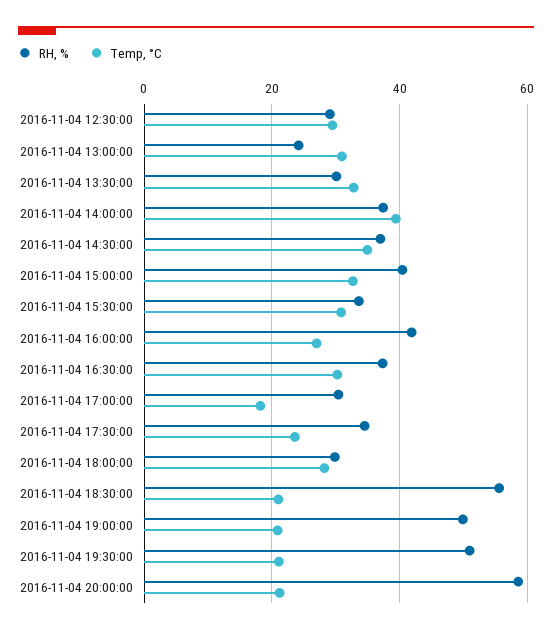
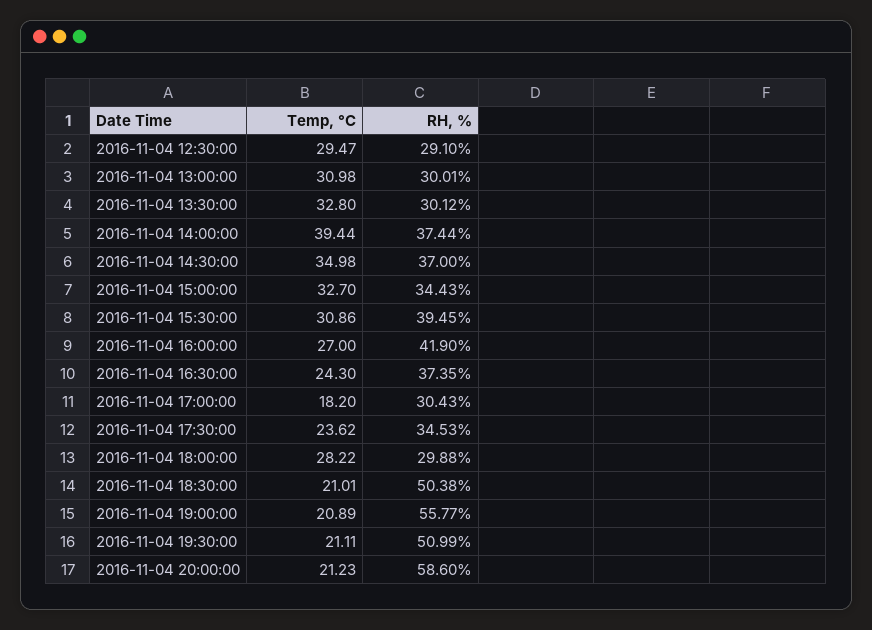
RH, %, 2016-11-04 13:00:00: 24 -> 30.01
RH, %, 2016-11-04 15:00:00: 40 -> 34.43
RH, %, 2016-11-04 15:30:00: 34 -> 39.45
Temp, °C, 2016-11-04 16:30:00: 30 -> 24.3
RH, %, 2016-11-04 18:30:00: 56 -> 50.38
RH, %, 2016-11-04 19:00:00: 50 -> 55.77

